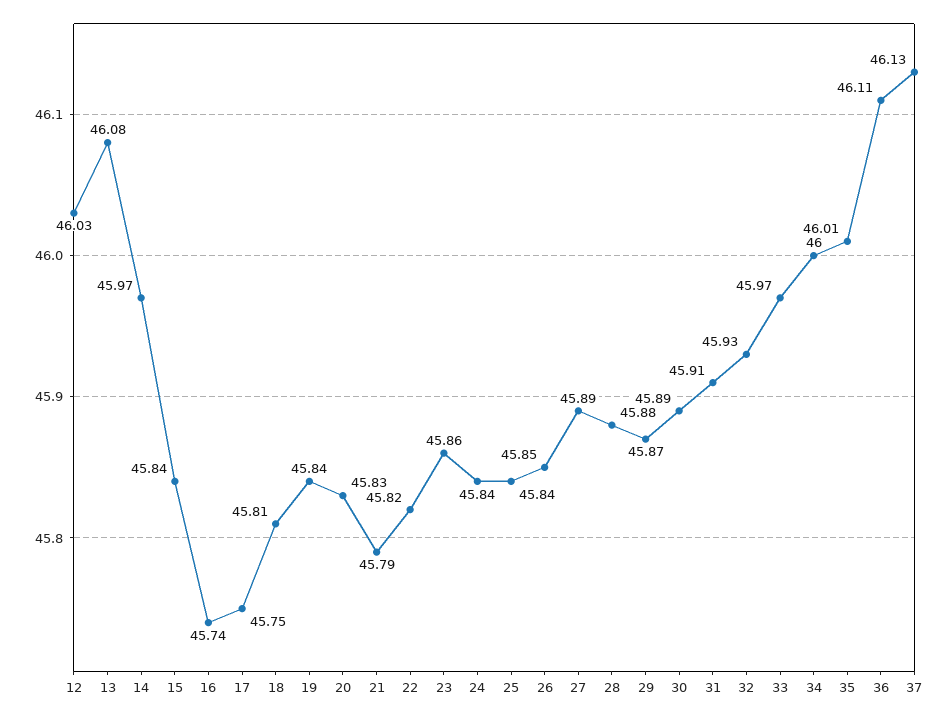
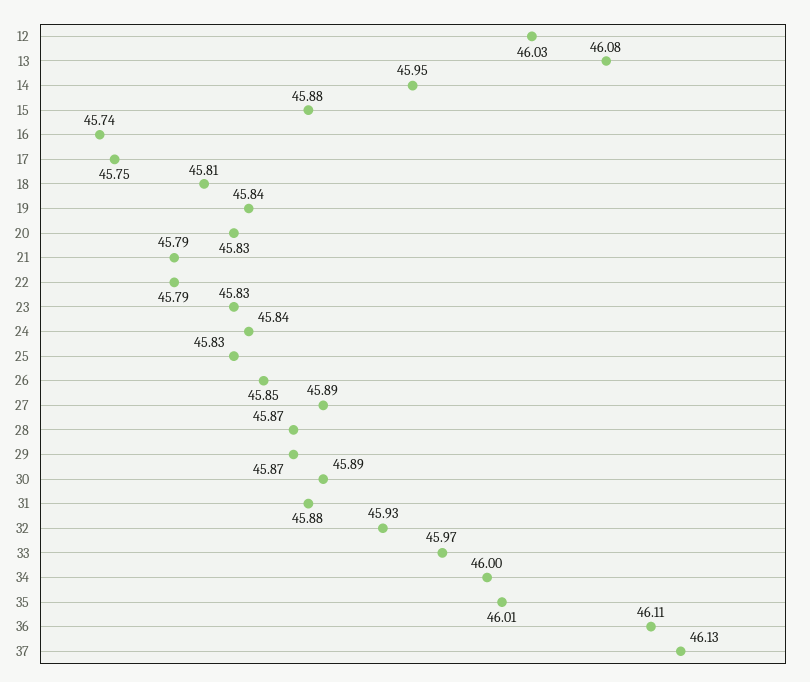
14: 45.97 -> 45.95
15: 45.84 -> 45.88
22: 45.82 -> 45.79
23: 45.86 -> 45.83
25: 45.84 -> 45.83
28: 45.88 -> 45.87
31: 45.91 -> 45.88

